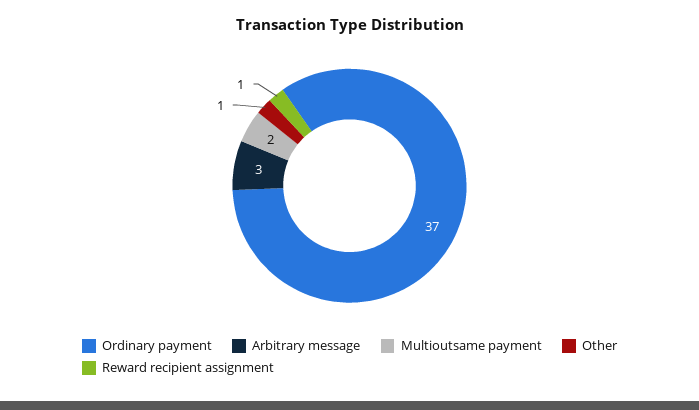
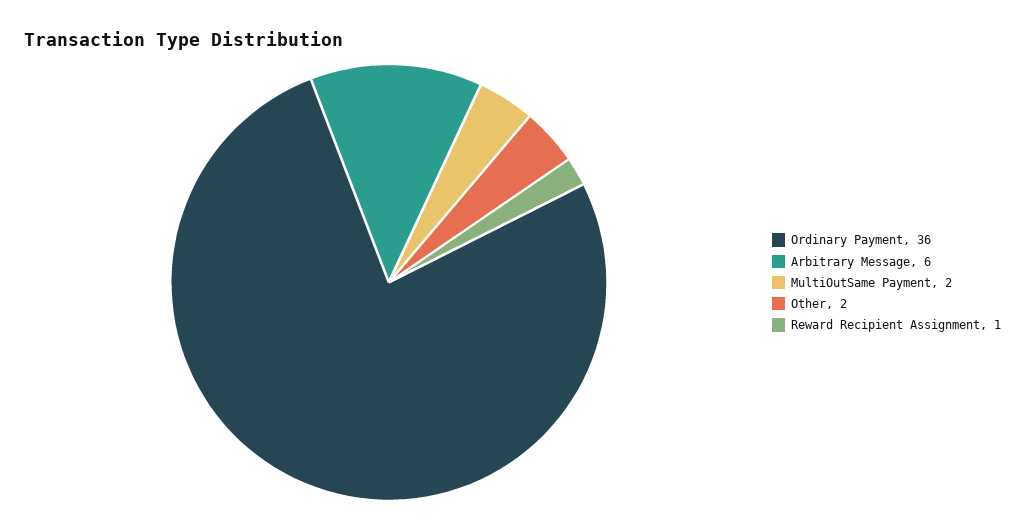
Ordinary payment: 37 -> 36
Arbitrary message: 3 -> 6
Other: 1 -> 2

